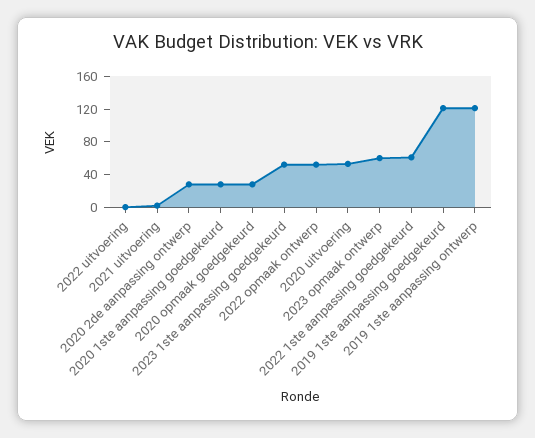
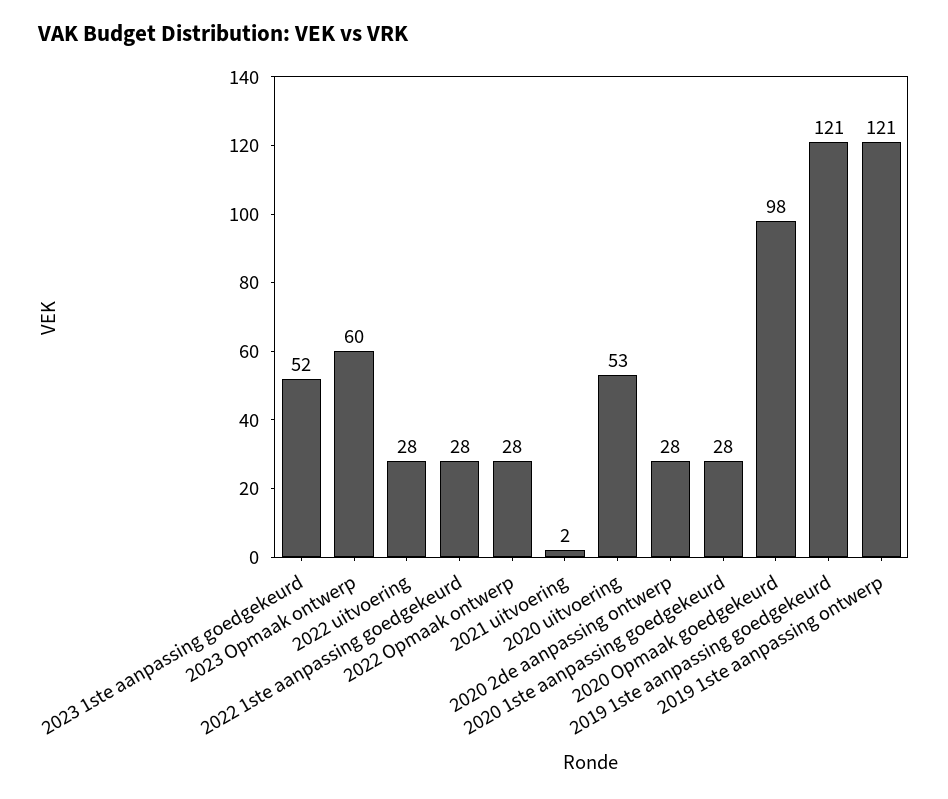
2022 uitvoering: 0 -> 28
2020 opmaak goedgekeurd: 30 -> 98
2022 opmaak ontwerp: 50 -> 28
2022 1ste aanpassing goedgekeurd: 60 -> 28

